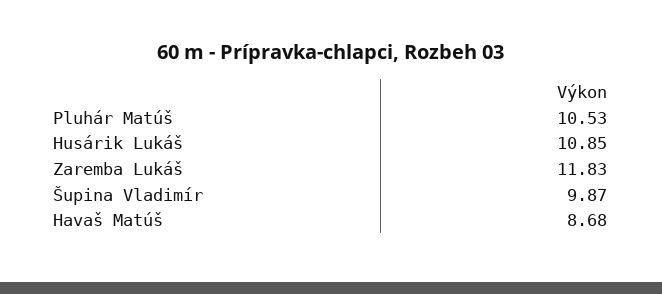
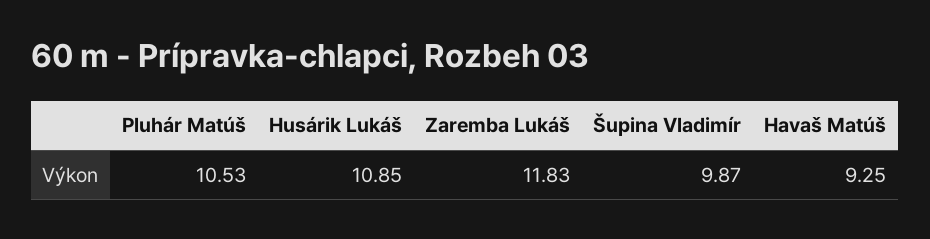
Havaš Matúš: 8.68 -> 9.25

